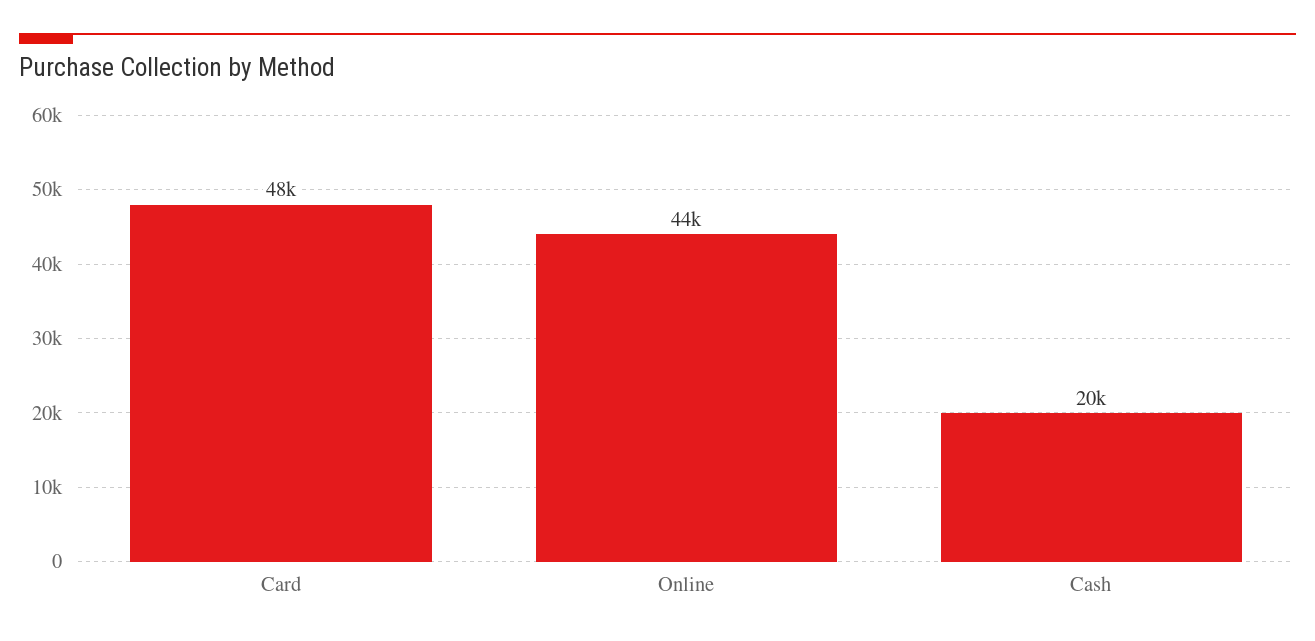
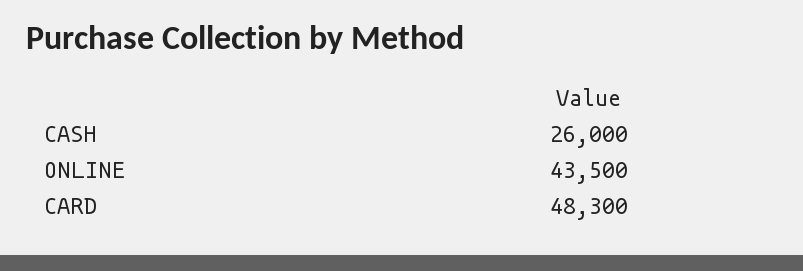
Cash: 20000 -> 26000

